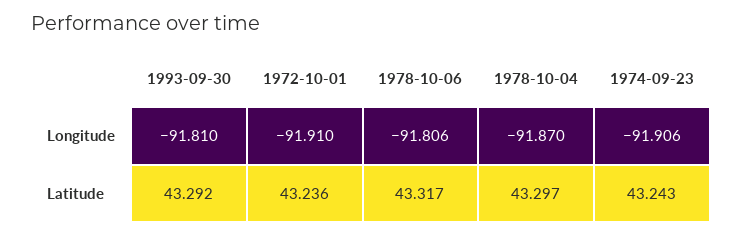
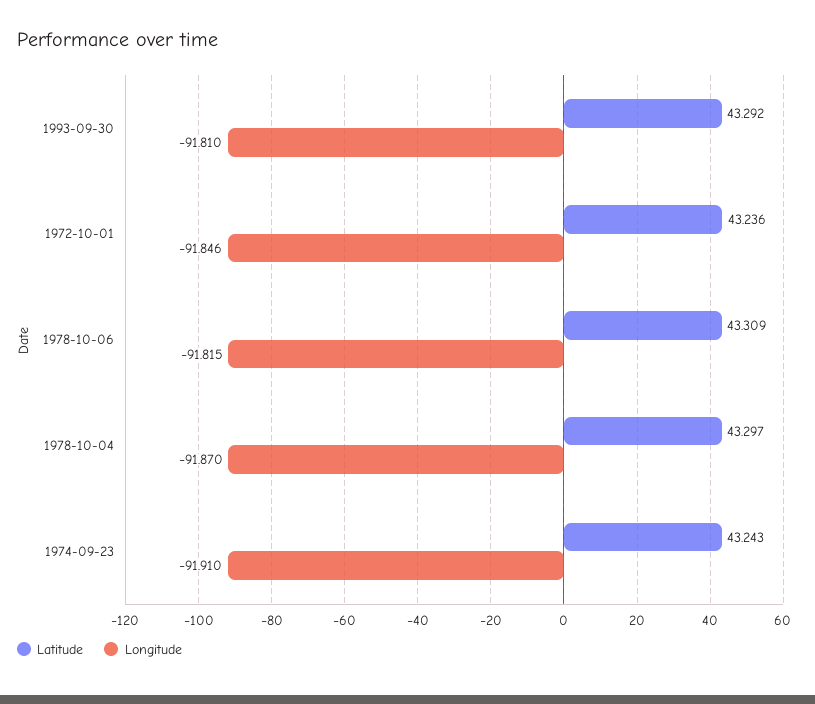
Longitude, 1972-10-01: -91.91 -> -91.846
Longitude, 1978-10-06: -91.806 -> -91.815
Longitude, 1974-09-23: -91.906 -> -91.91
Latitude, 1978-10-06: 43.317 -> 43.309

